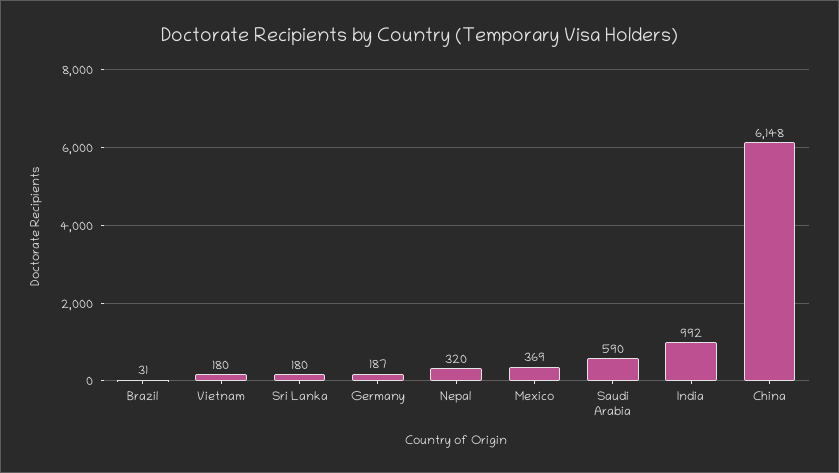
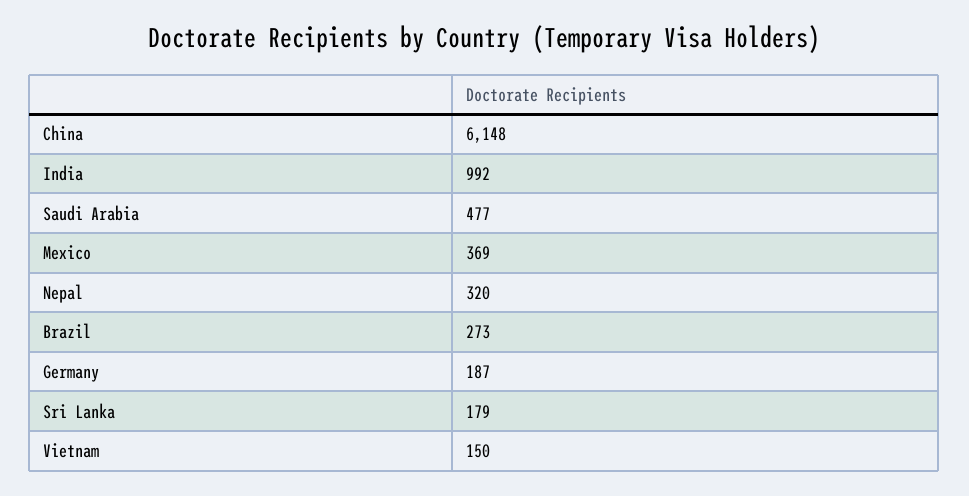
Brazil: 31 -> 273
Vietnam: 180 -> 150
Sri Lanka: 180 -> 179
Saudi Arabia: 590 -> 477

